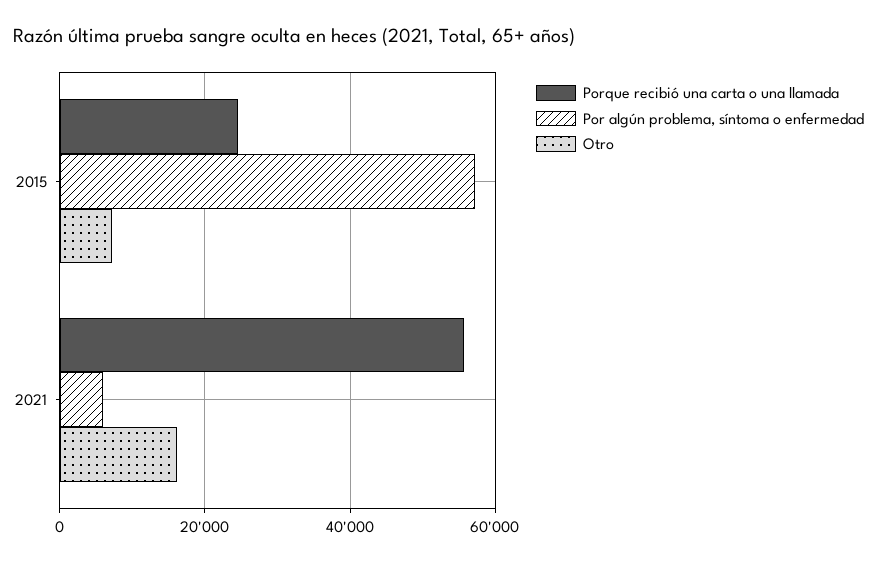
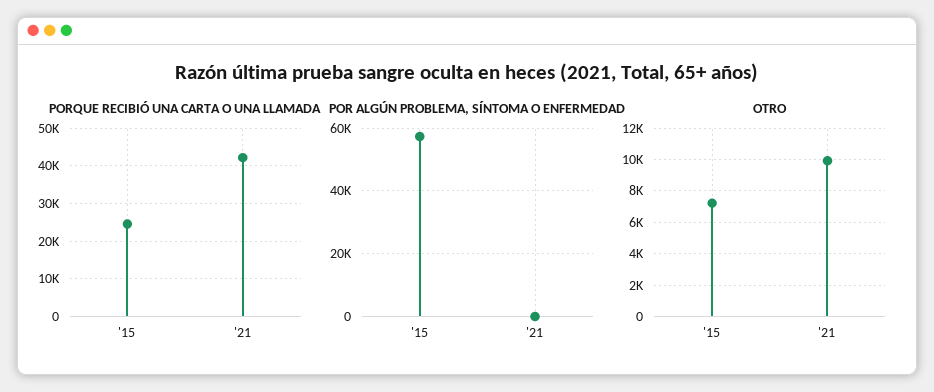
Porque recibió una carta o una llamada, 2021: 56000 -> 42000
Por algún problema, síntoma o enfermedad, 2021: 6000 -> 0
Otro, 2021: 16000 -> 10000

